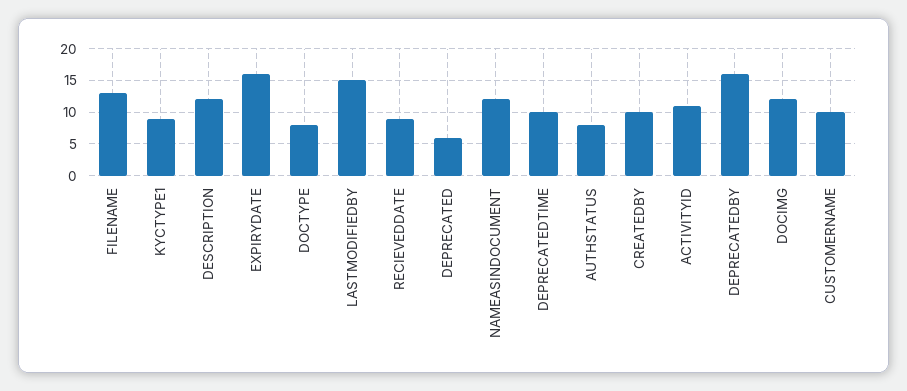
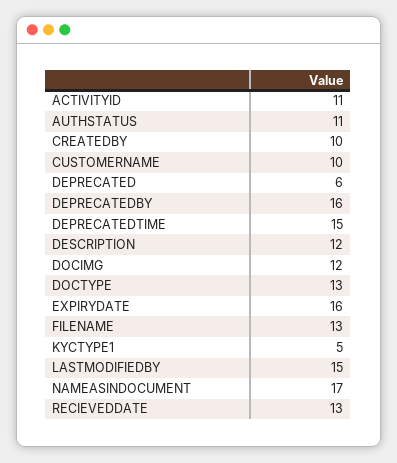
KYCTYPE1: 9 -> 5
DOCTYPE: 8 -> 13
RECIEVEDDATE: 9 -> 13
NAMEASINDOCUMENT: 12 -> 17
DEPRECATEDTIME: 10 -> 15
AUTHSTATUS: 8 -> 11

